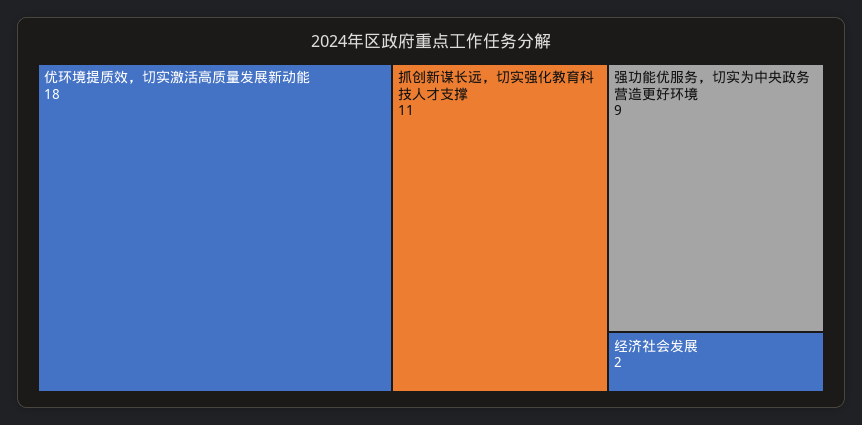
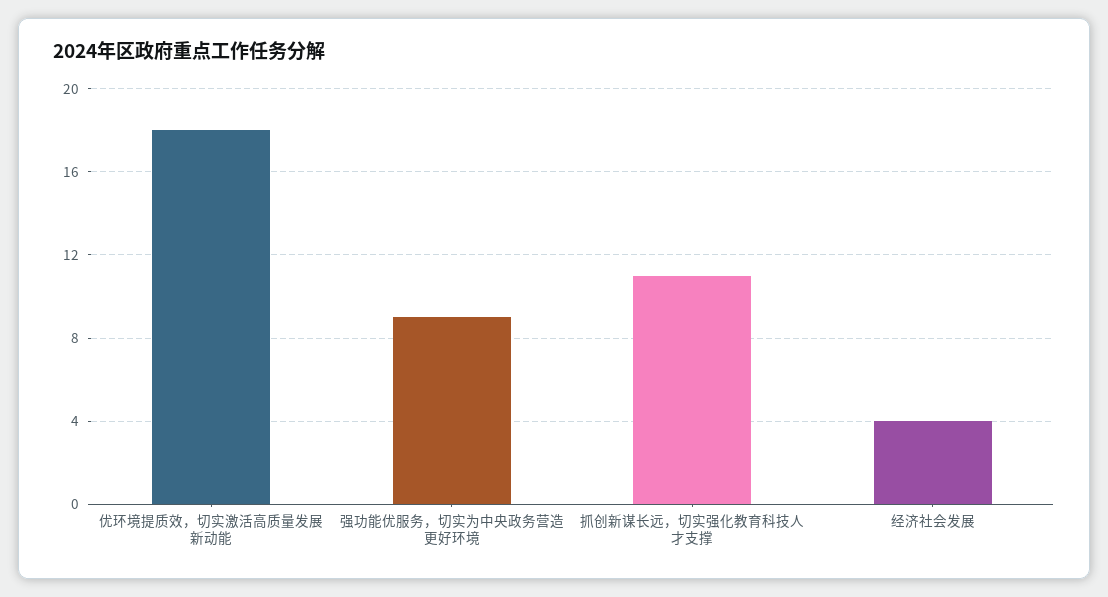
经济社会发展: 2 -> 4

